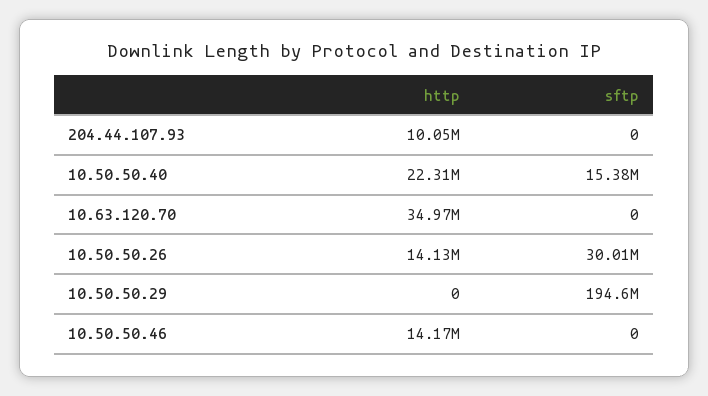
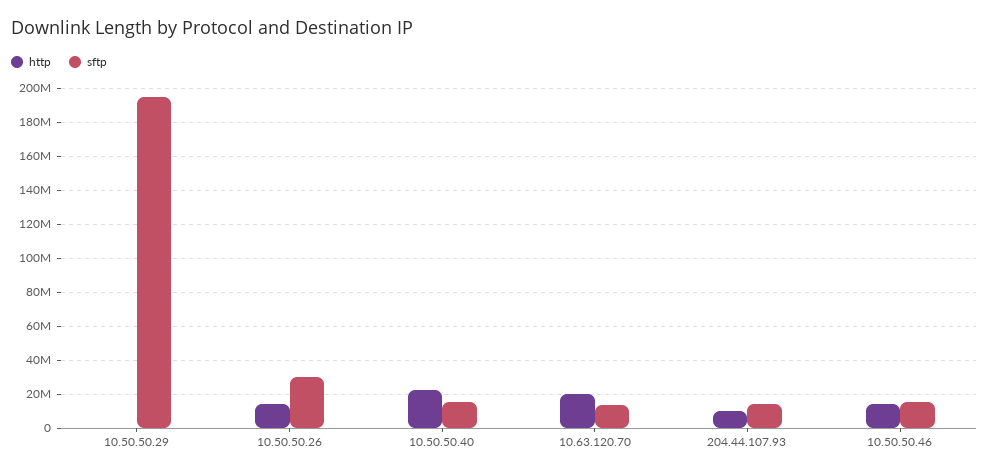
sftp, 204.44.107.93: 0 -> 15000000
http, 10.63.120.70: 34970000 -> 20000000
sftp, 10.63.120.70: 0 -> 15000000
sftp, 10.50.50.46: 0 -> 15000000

